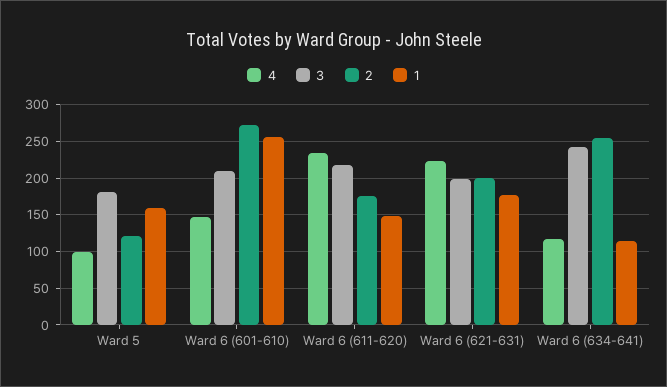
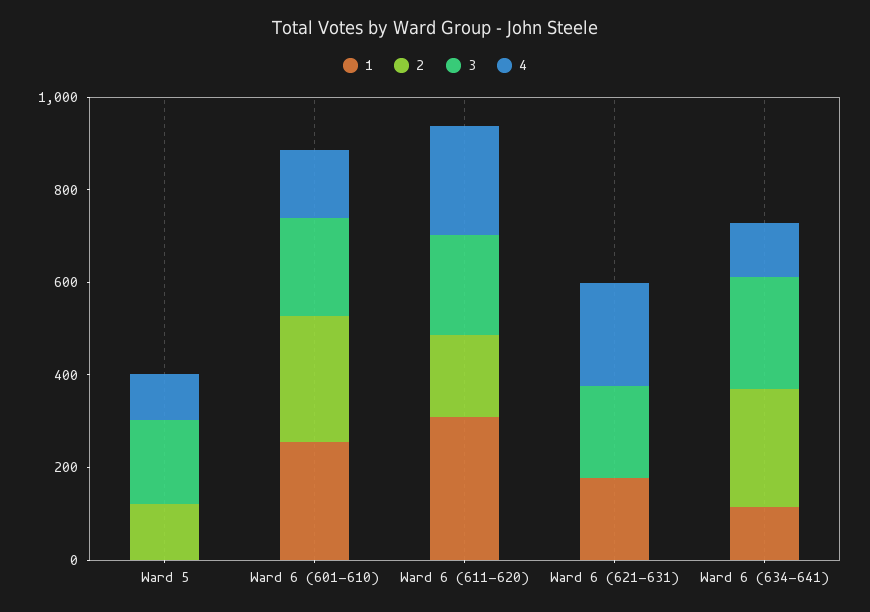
1, Ward 5: 160 -> 0
1, Ward 6 (611-620): 150 -> 300
2, Ward 6 (621-631): 200 -> 0

